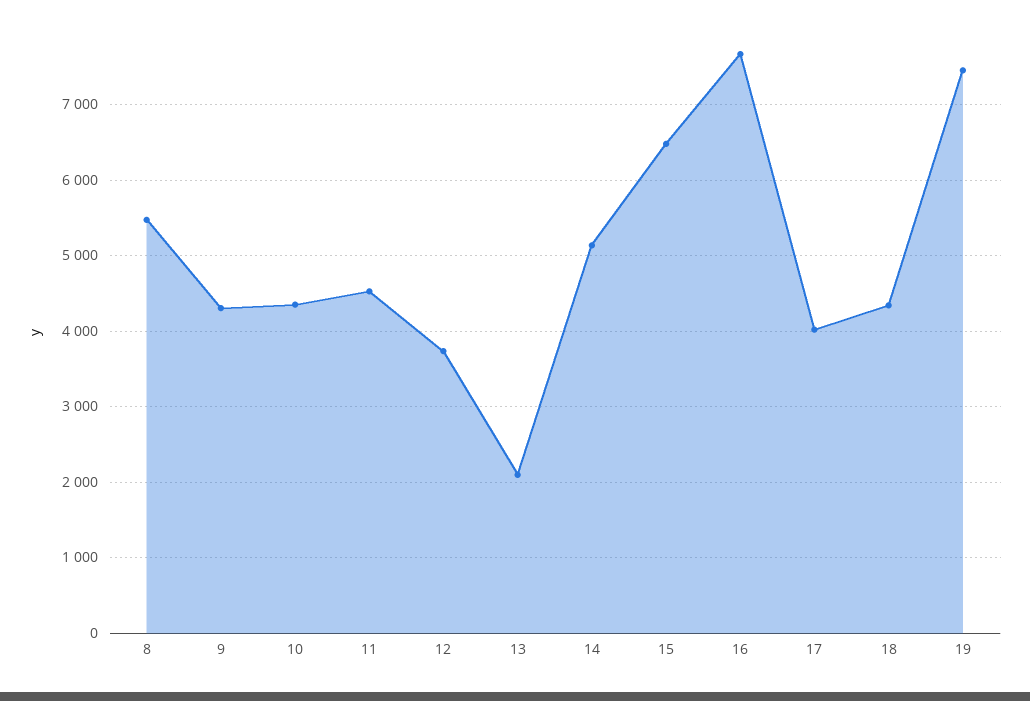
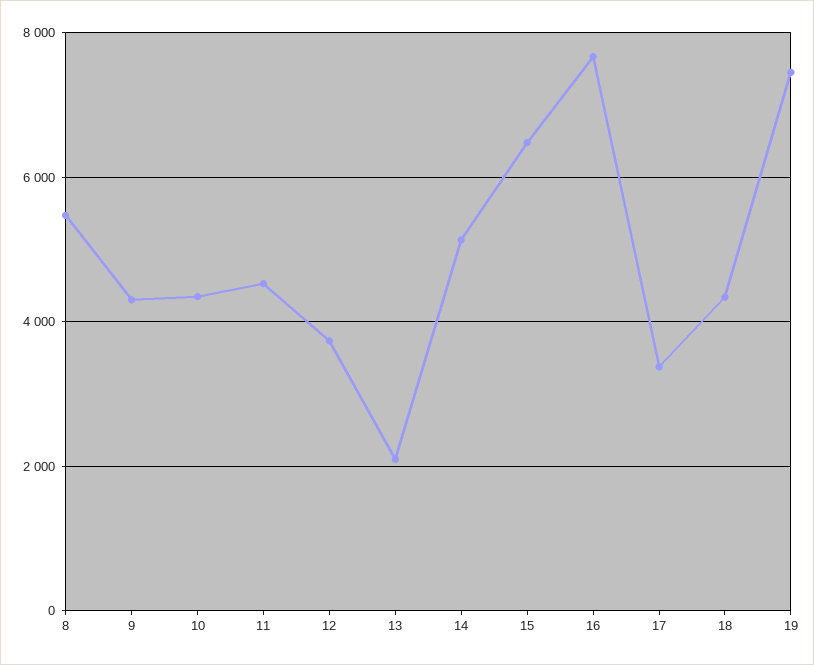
17: 4000 -> 3400

